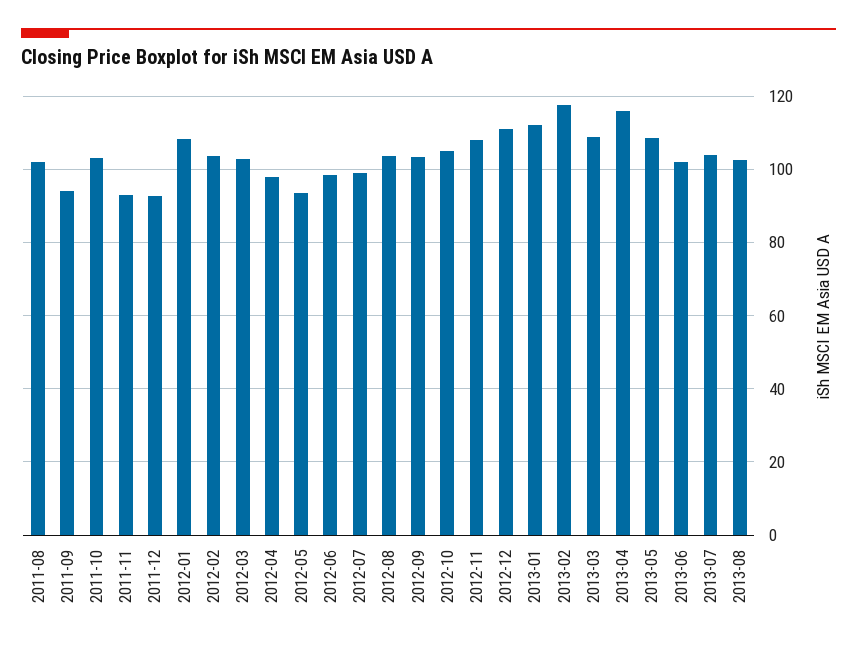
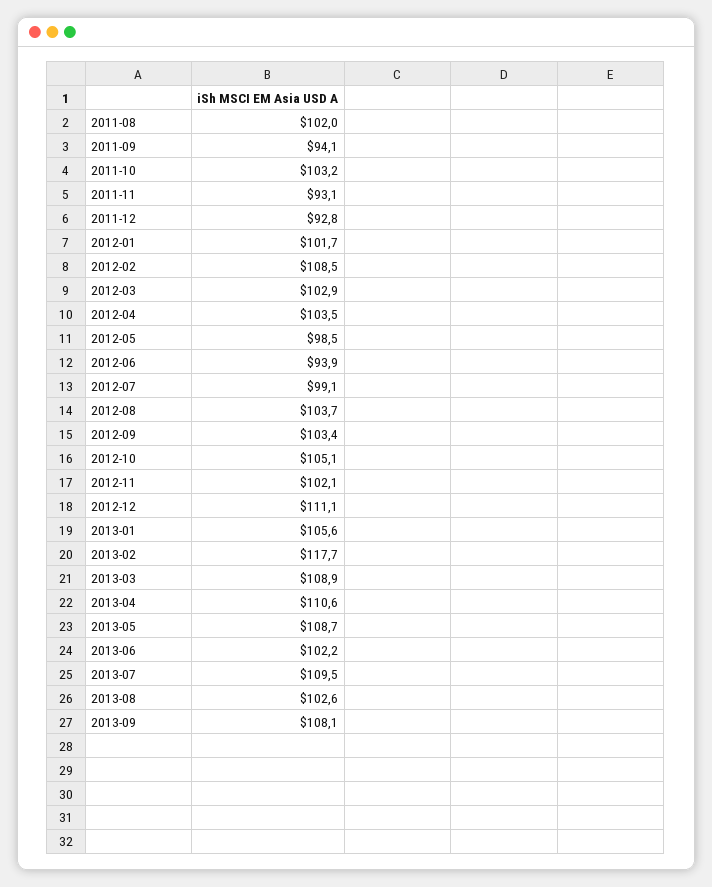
2012-01: 108 -> 101.7
2012-02: 104 -> 108.5
2012-04: 98 -> 103.5
2012-05: 94 -> 98.5
2012-06: 98 -> 93.9
2012-11: 108 -> 102.1
2013-01: 112 -> 105.6
2013-04: 116 -> 110.6
2013-07: 104 -> 109.5
2013-09: none -> 108.1

